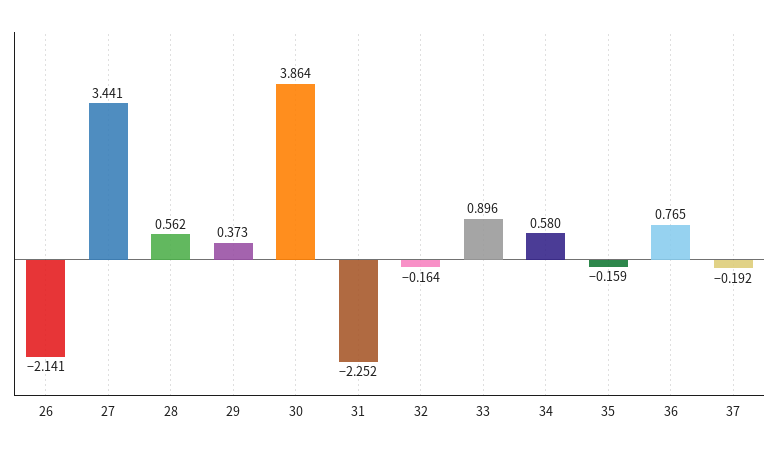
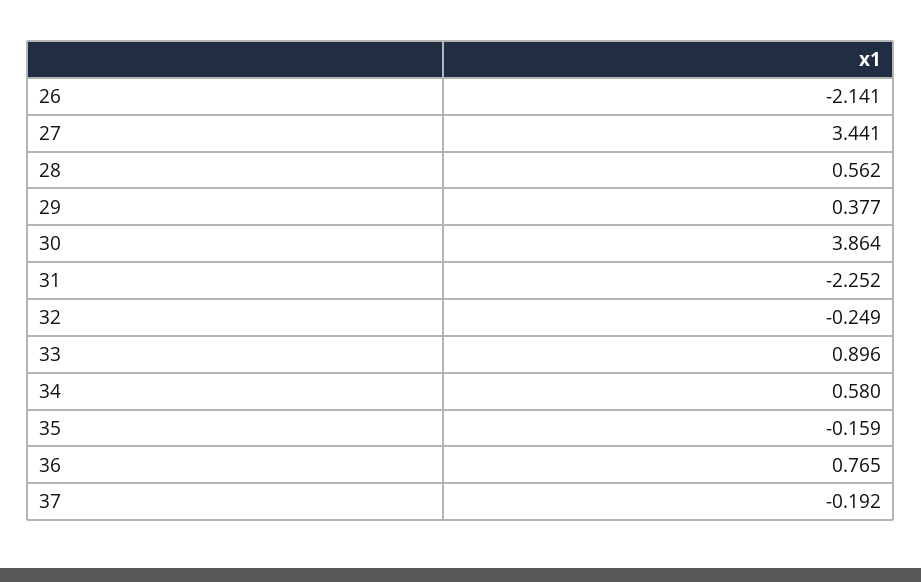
29: 0.373 -> 0.377
32: -0.164 -> -0.249

